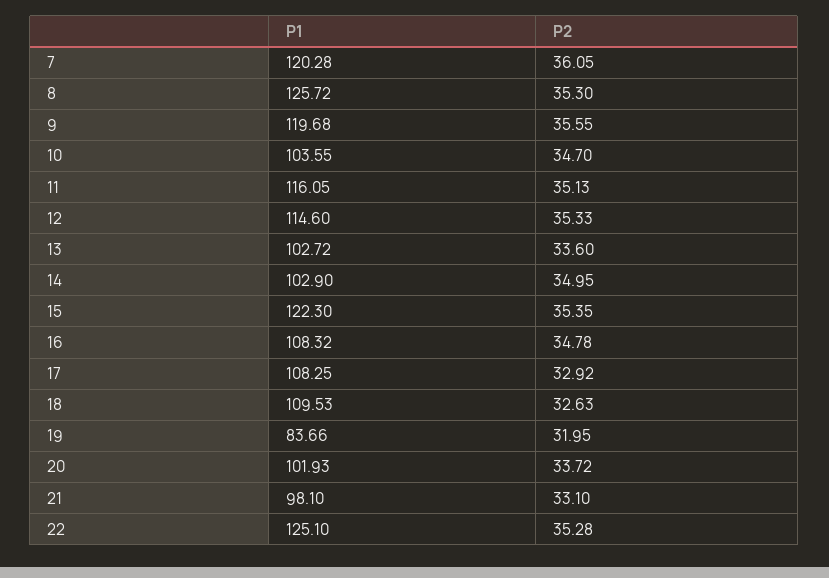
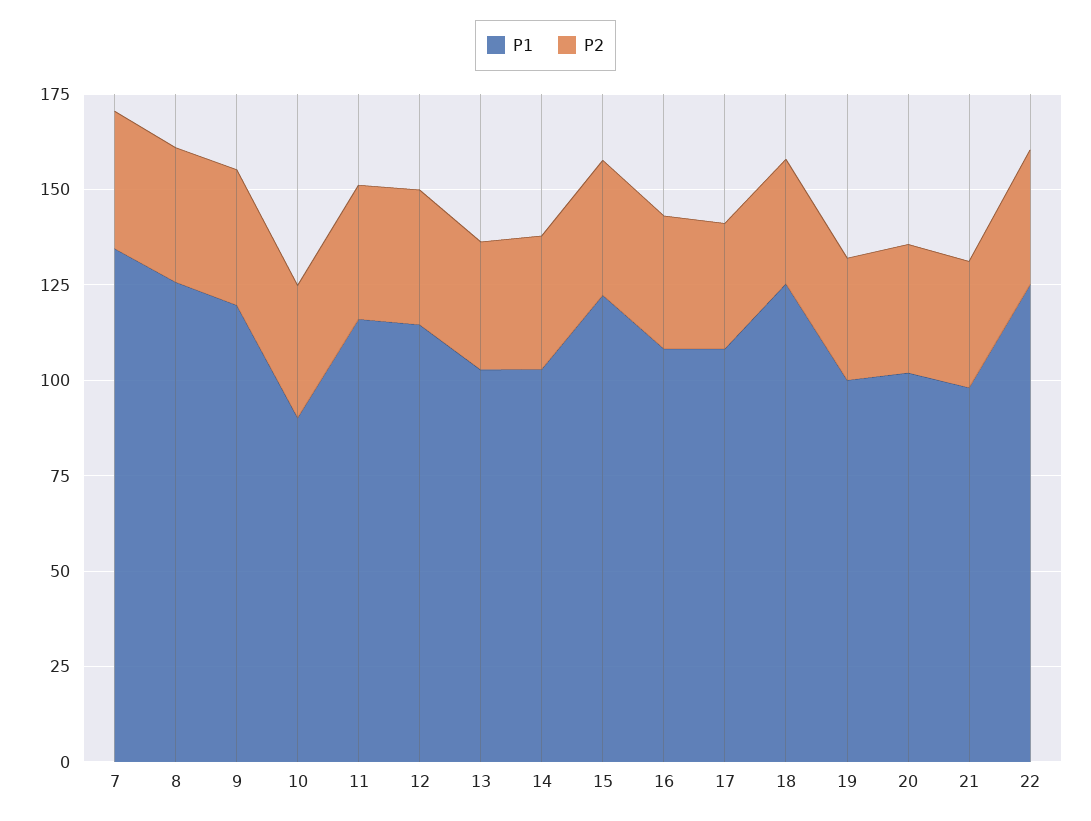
P1, 7: 120.28 -> 135
P1, 10: 103.55 -> 90
P1, 18: 109.53 -> 125
P1, 19: 83.66 -> 100

